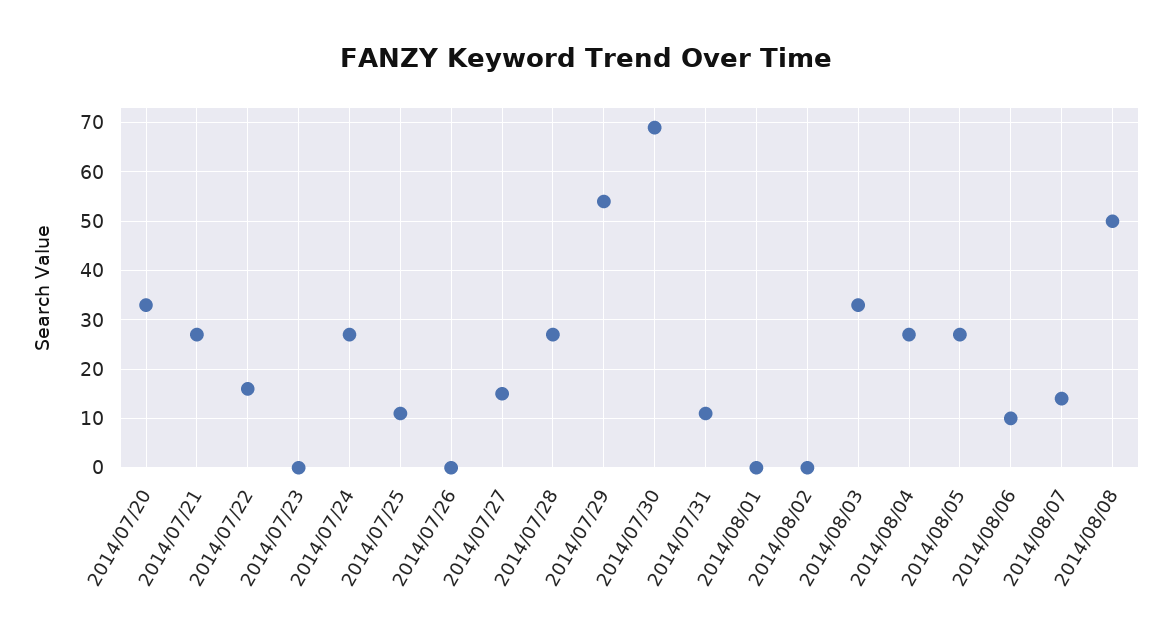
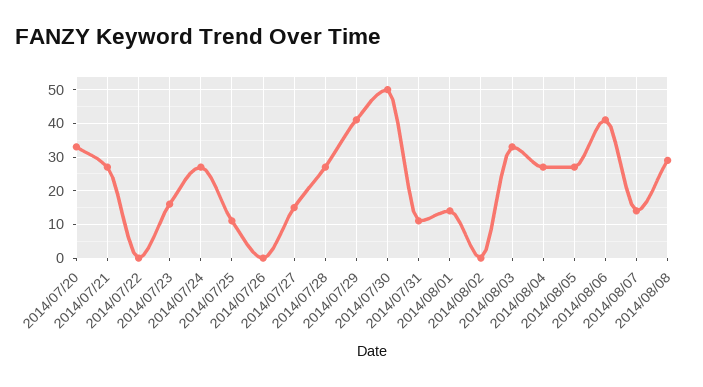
2014/07/22: 15 -> 0
2014/07/23: 0 -> 15
2014/07/29: 55 -> 40
2014/07/30: 70 -> 50
2014/08/01: 0 -> 15
2014/08/06: 10 -> 40
2014/08/08: 50 -> 30

